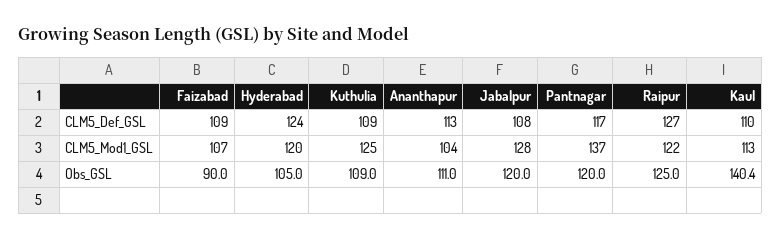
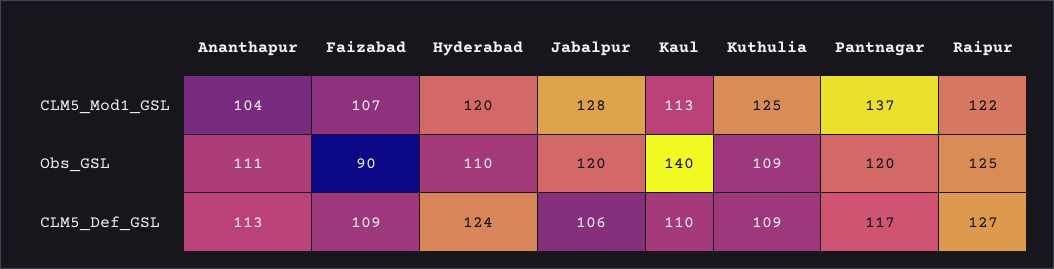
Jabalpur, CLM5_Def_GSL: 108 -> 106
Hyderabad, Obs_GSL: 105 -> 110

